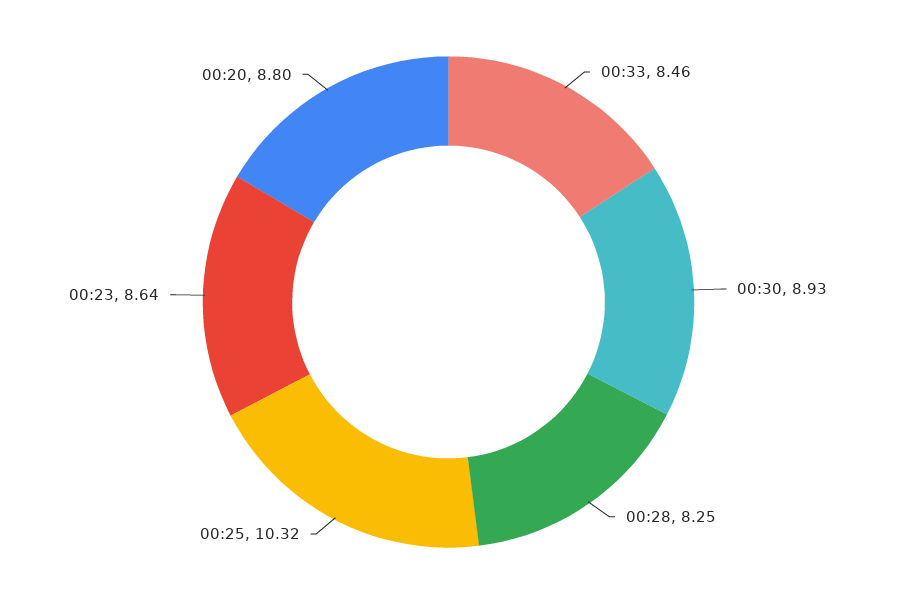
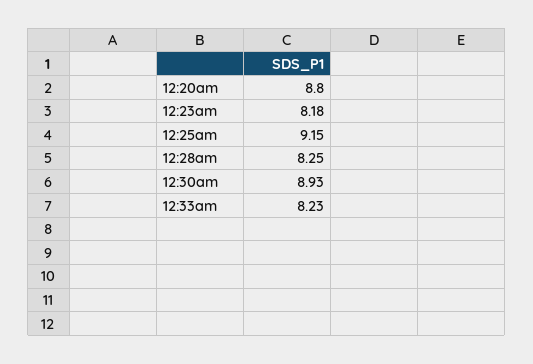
00:33: 8.46 -> 8.23
00:25: 10.32 -> 9.15
00:23: 8.64 -> 8.18

